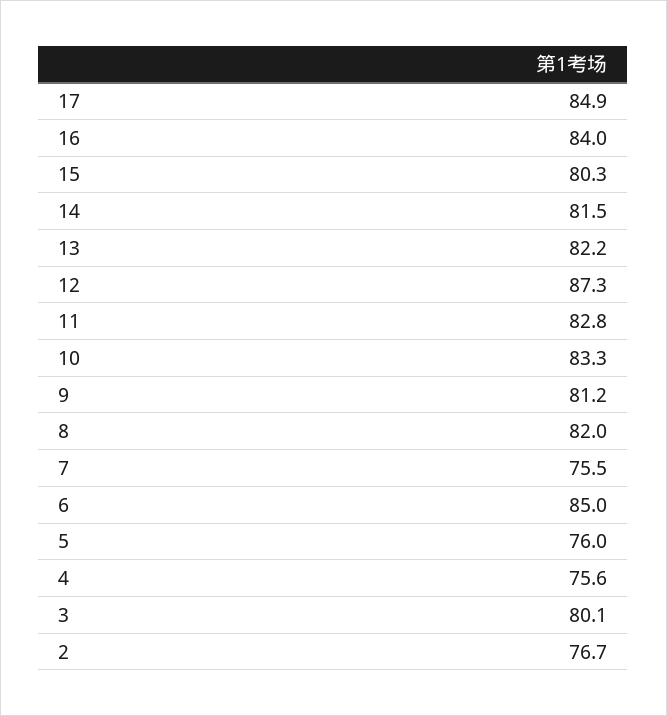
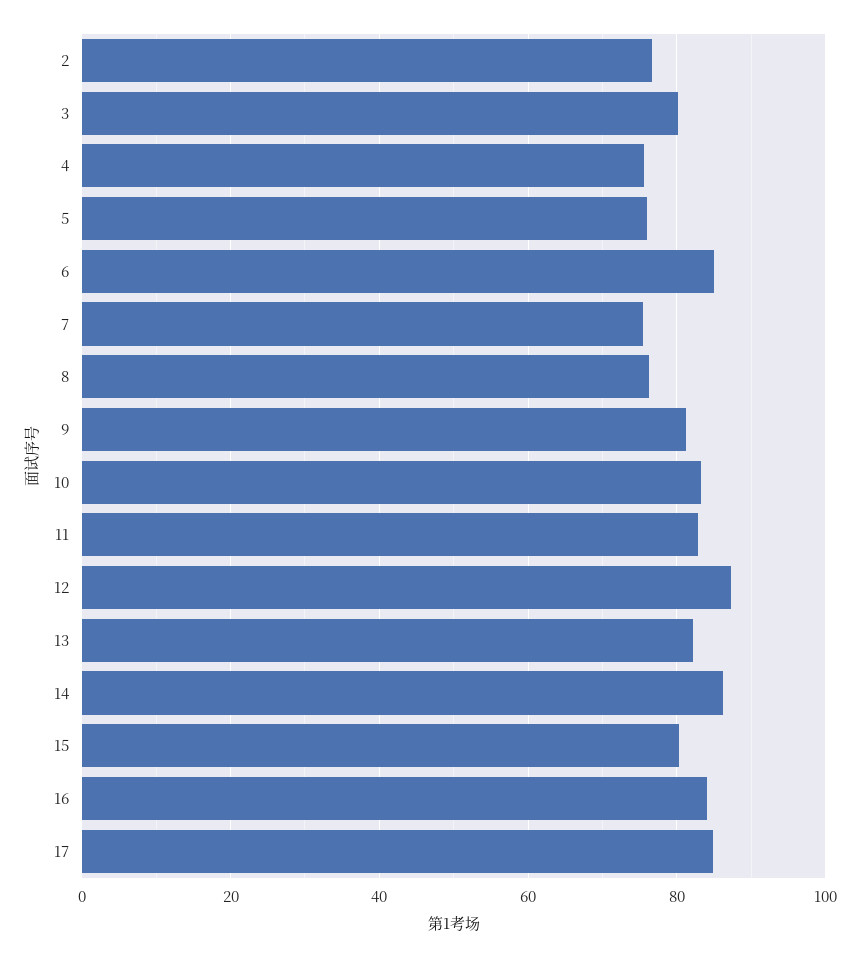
14: 81.5 -> 86
8: 82 -> 76

